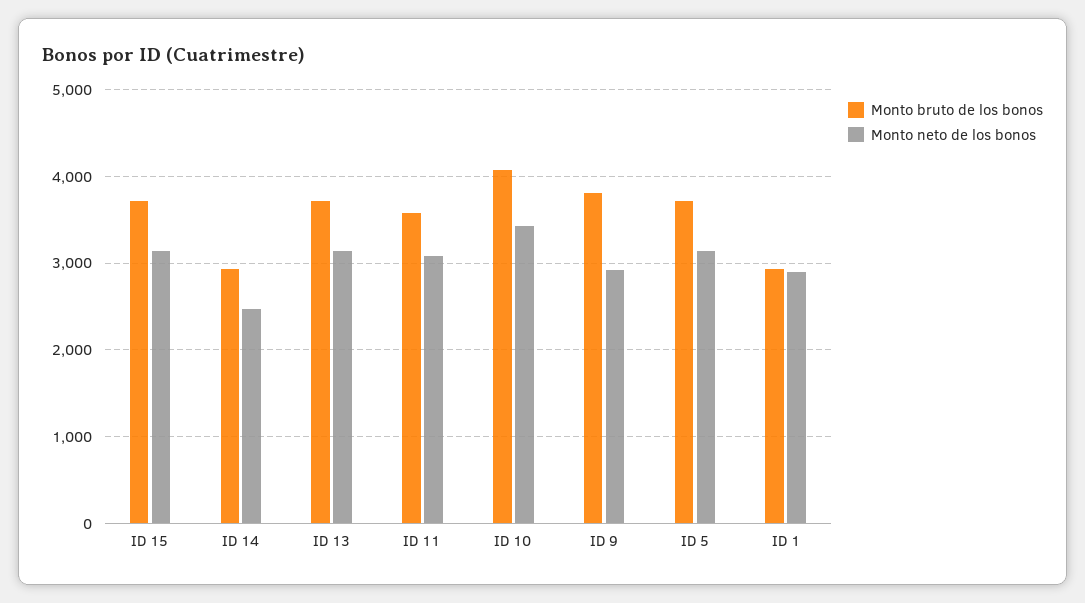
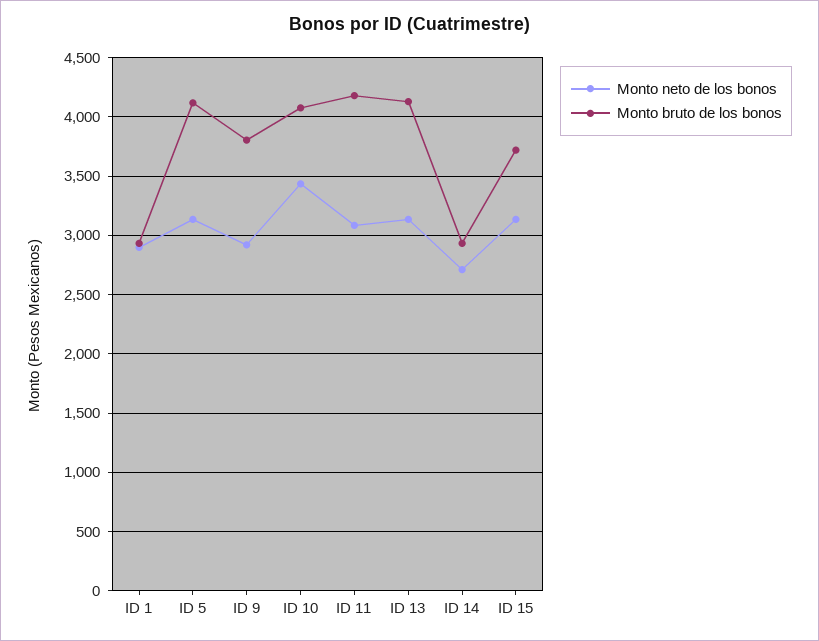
Monto neto de los bonos, ID 14: 2500 -> 2700
Monto bruto de los bonos, ID 13: 3700 -> 4100
Monto bruto de los bonos, ID 11: 3600 -> 4200
Monto bruto de los bonos, ID 5: 3700 -> 4100

